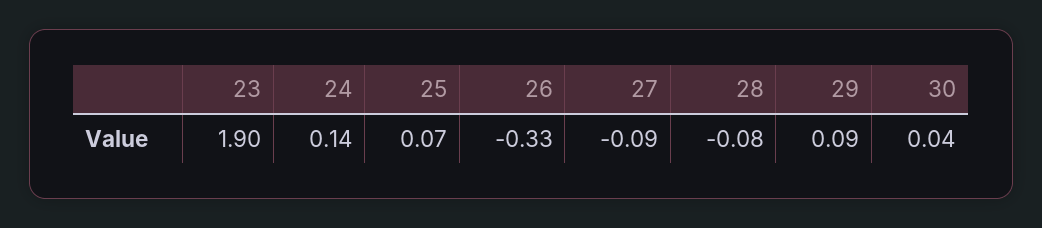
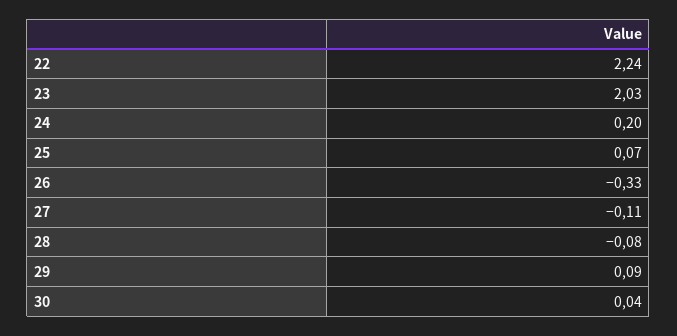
23: 1.9 -> 2.03
24: 0.14 -> 0.2
27: -0.09 -> -0.11
22: none -> 2.24

